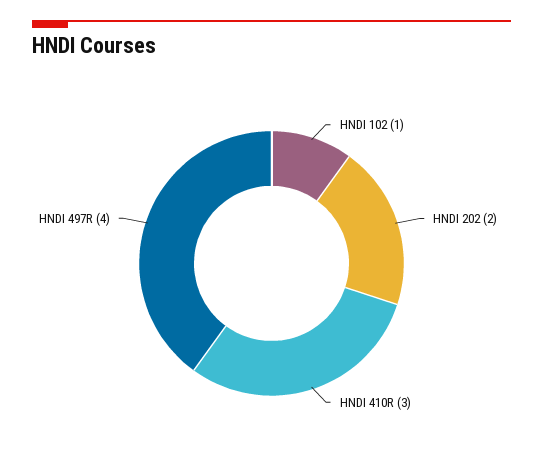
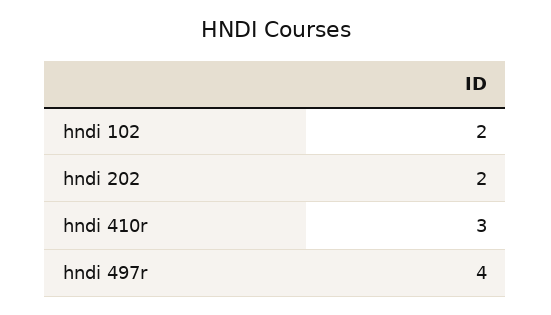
HNDI 102: 1 -> 2

